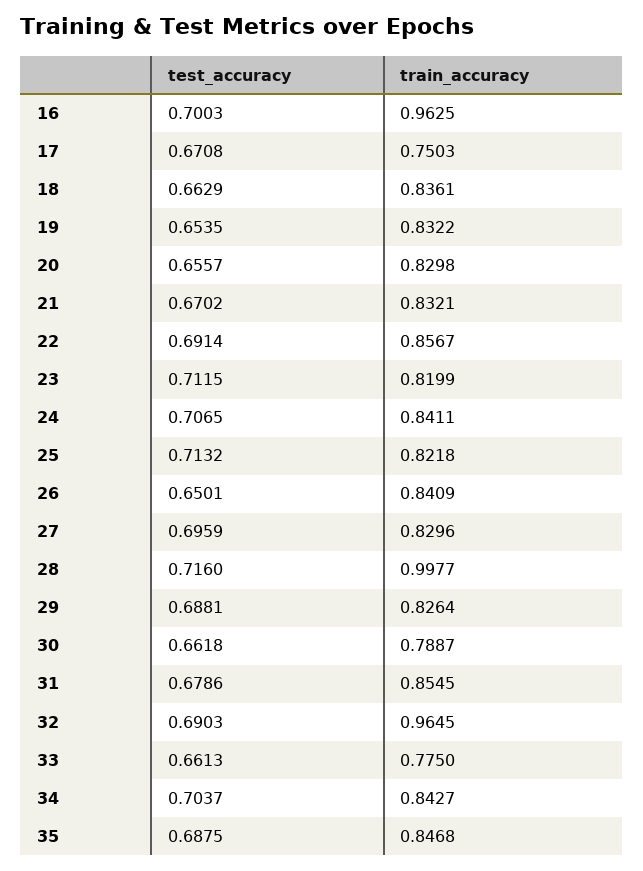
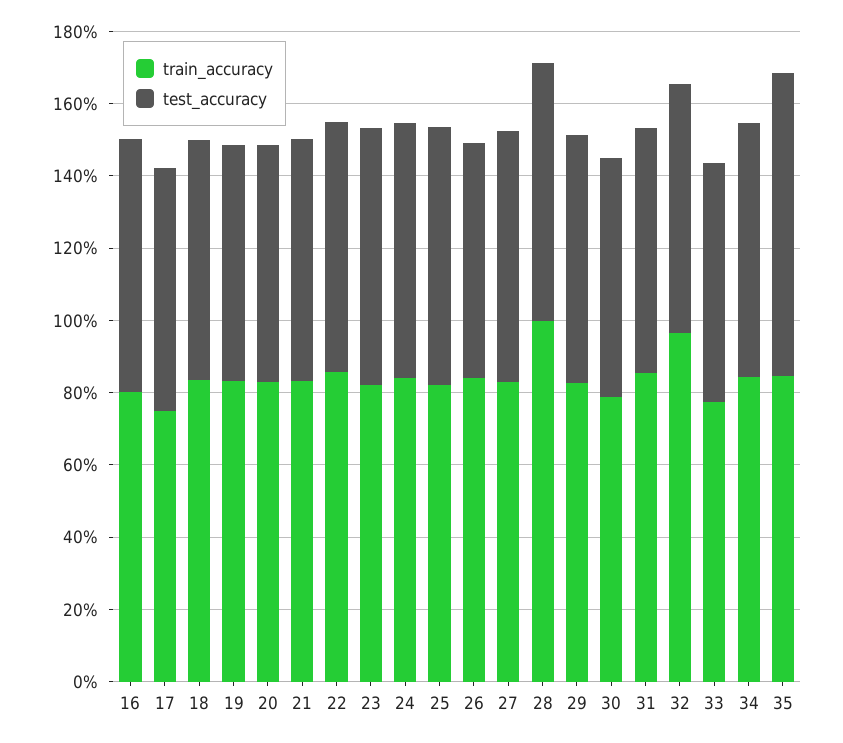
train_accuracy, 16: 0.9625 -> 0.8
test_accuracy, 35: 0.6875 -> 0.85

